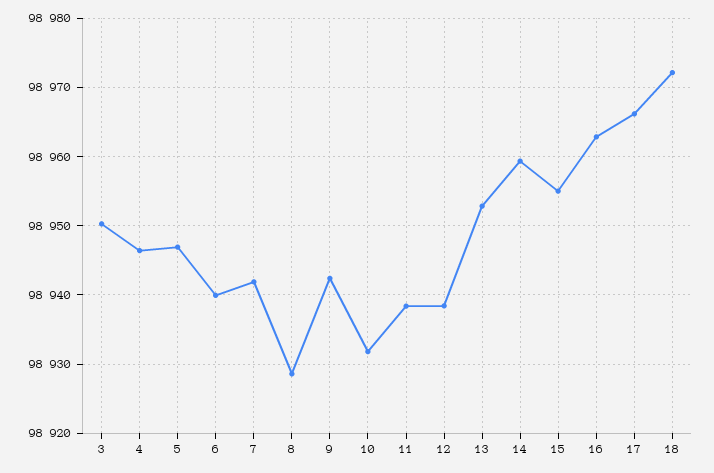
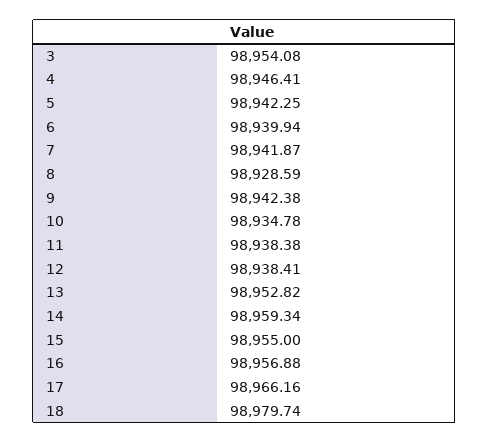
3: 98950 -> 98954.08
5: 98947 -> 98942.25
10: 98932 -> 98934.78
16: 98963 -> 98956.88
18: 98972 -> 98979.74

